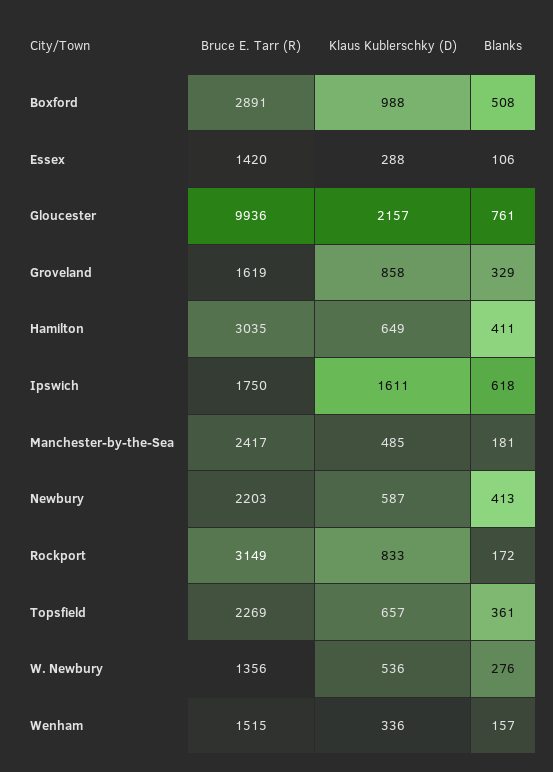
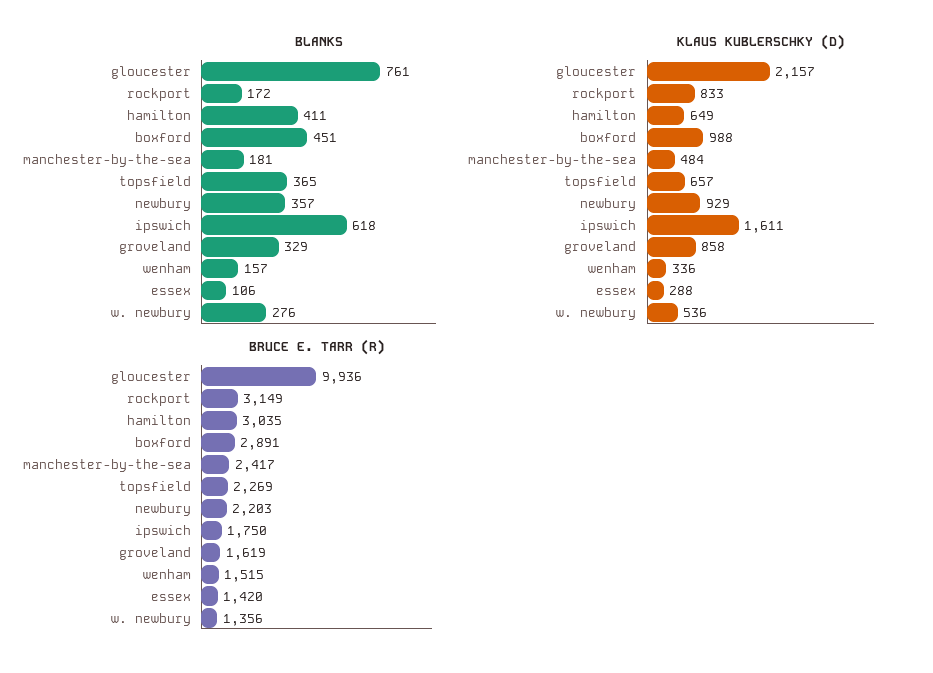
Blanks, Boxford: 508 -> 451
Klaus Kublerschky (D), Manchester-by-the-Sea: 485 -> 484
Klaus Kublerschky (D), Newbury: 587 -> 929
Blanks, Newbury: 413 -> 357
Blanks, Topsfield: 361 -> 365

